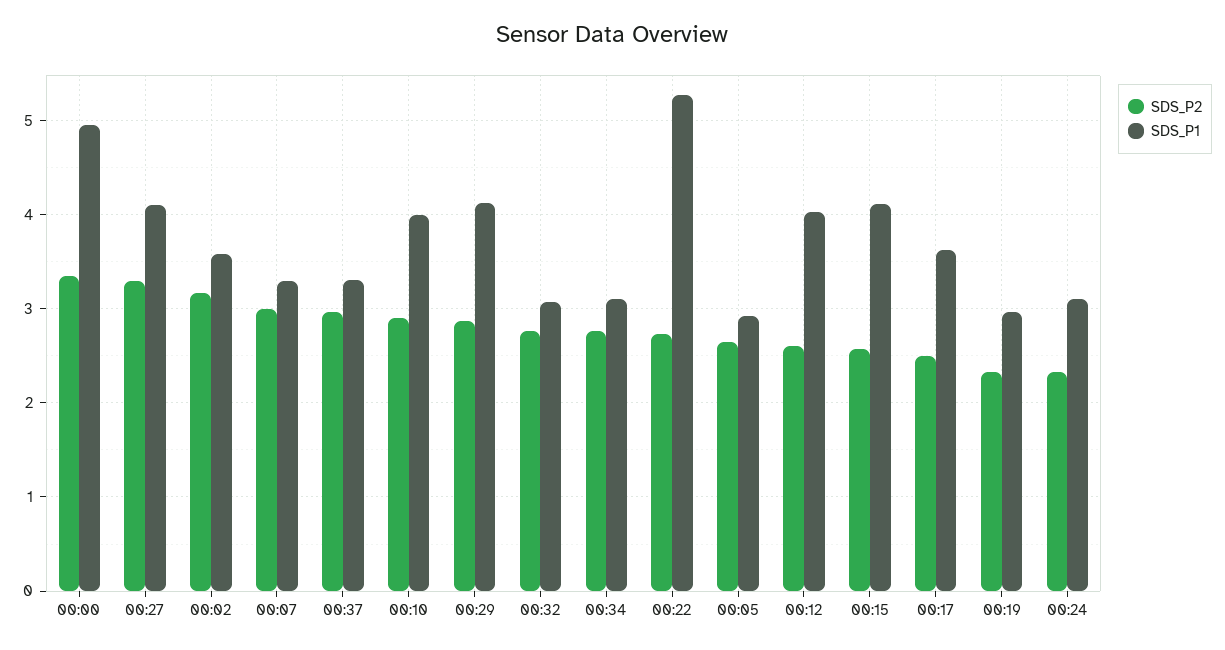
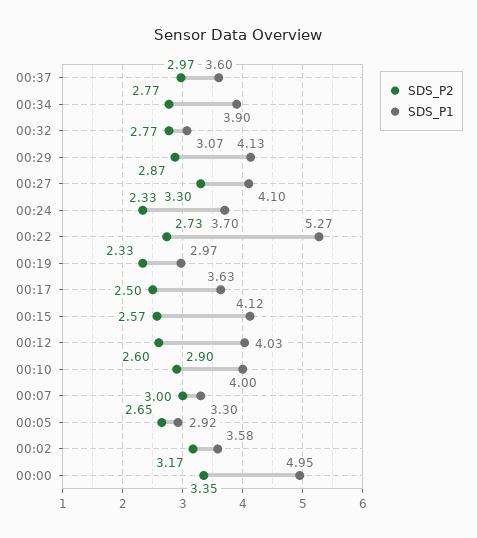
SDS_P1, 00:37: 3.3 -> 3.6
SDS_P1, 00:34: 3.1 -> 3.9
SDS_P1, 00:24: 3.1 -> 3.7

